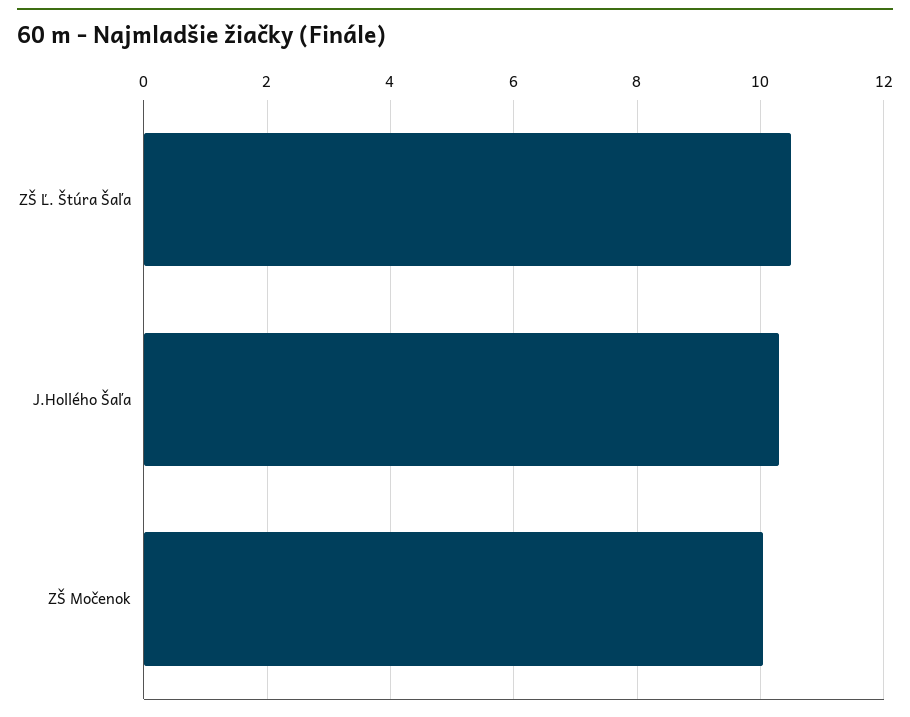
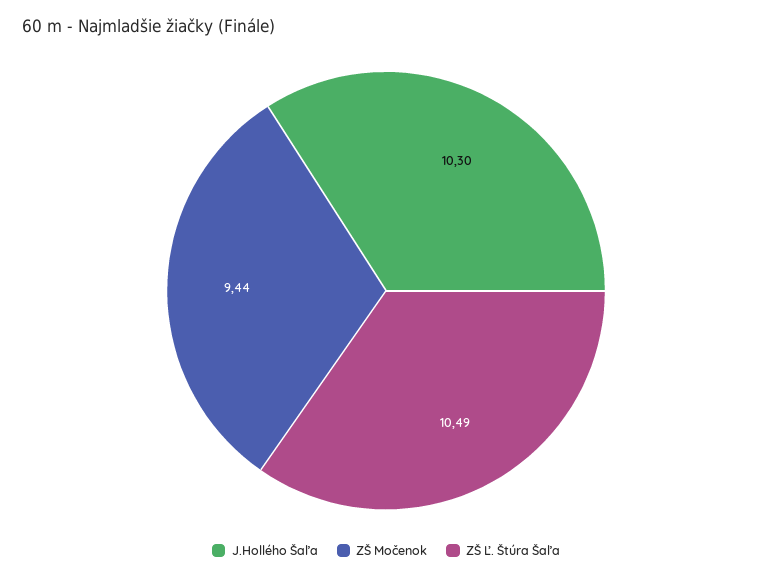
ZŠ Močenok: 10 -> 9.44

